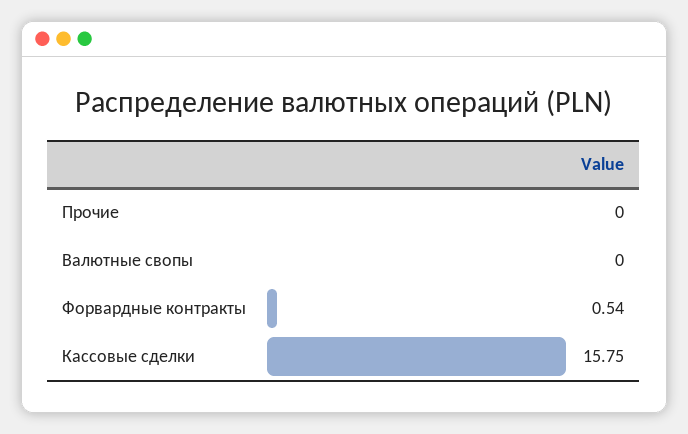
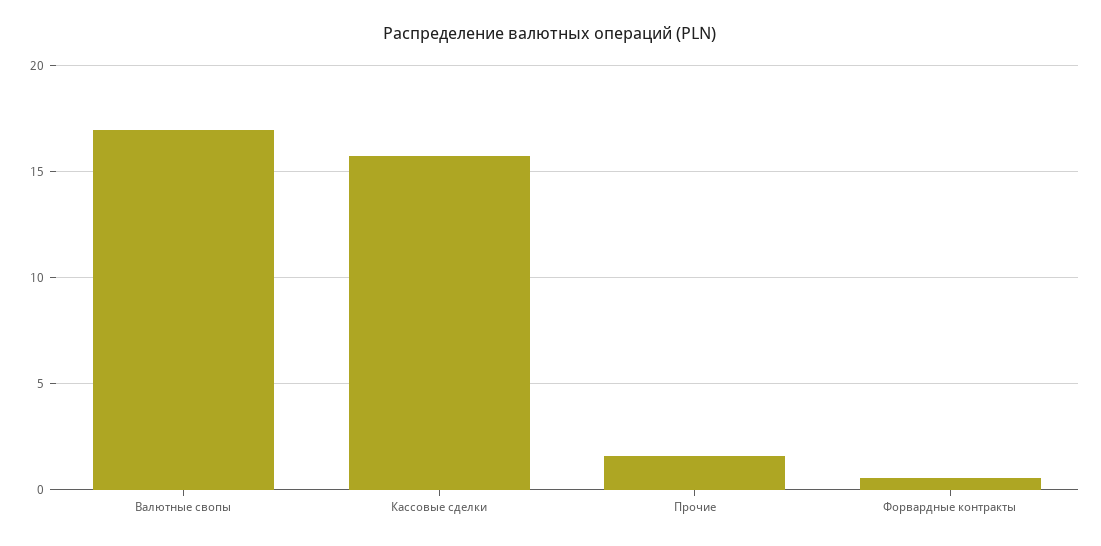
Прочие: 0 -> 1.5
Валютные свопы: 0 -> 17

